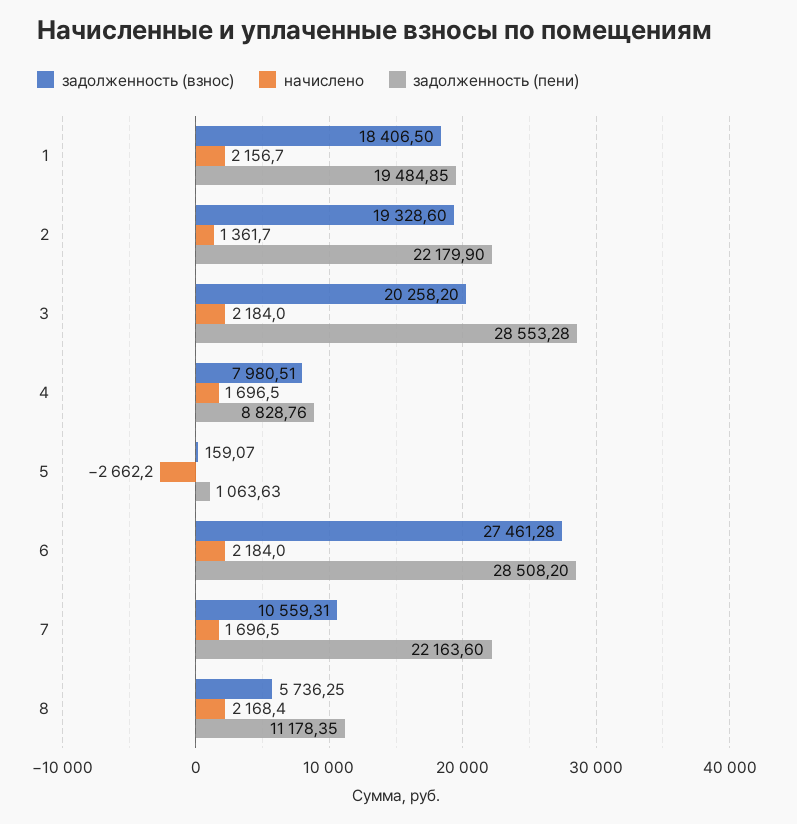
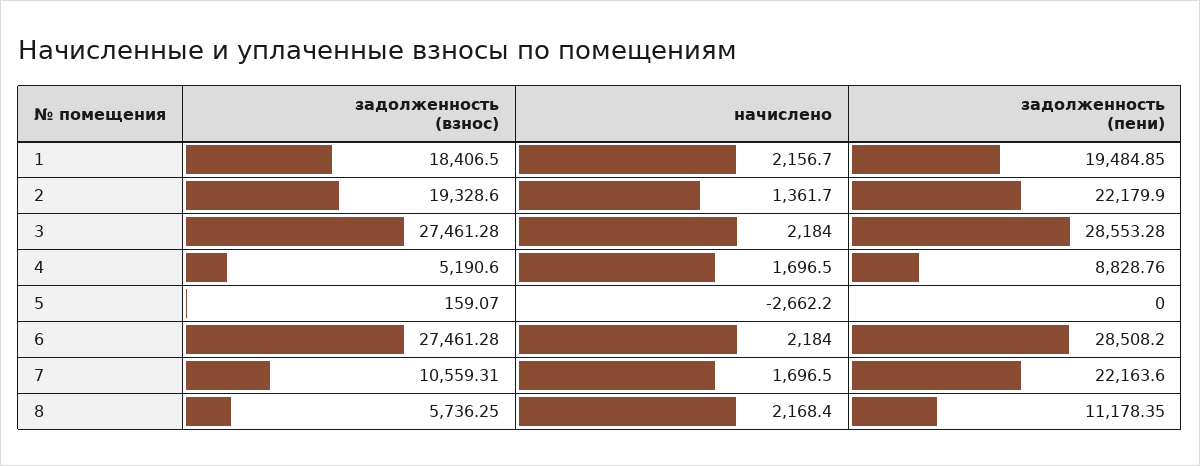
задолженность (взнос), 3: 20258.2 -> 27461.28
задолженность (взнос), 4: 7980.51 -> 5190.6
задолженность (пени), 5: 1063.63 -> 0

